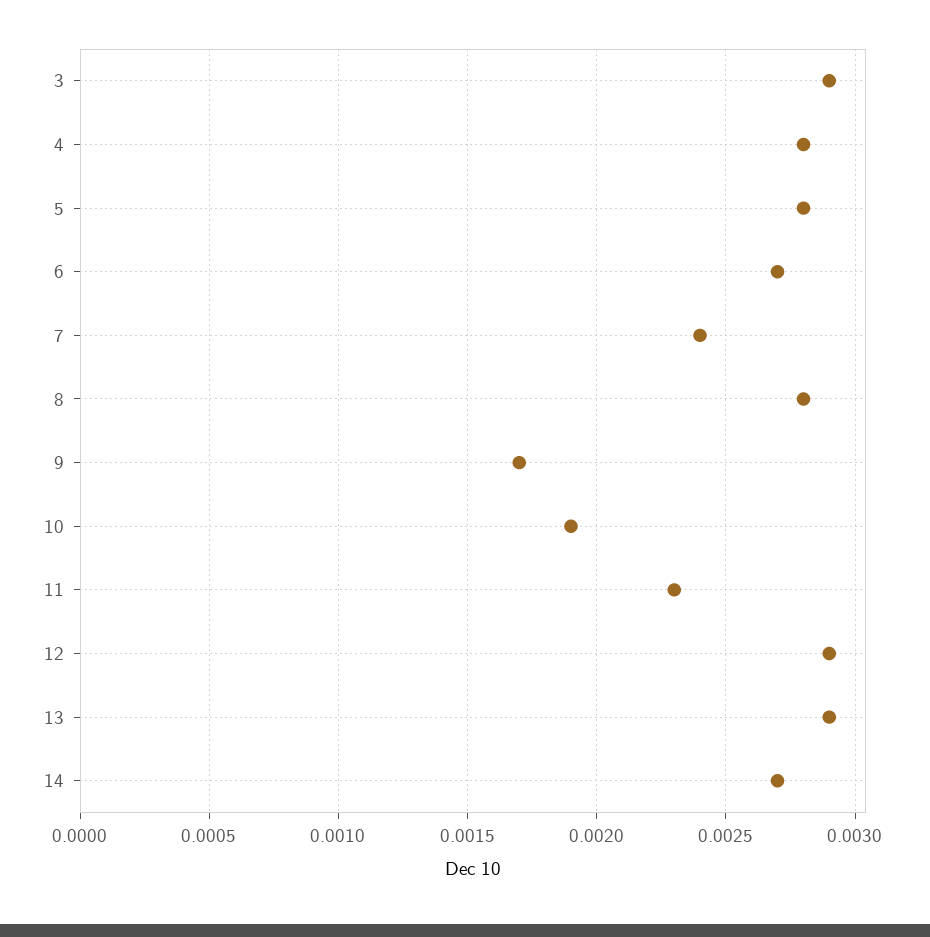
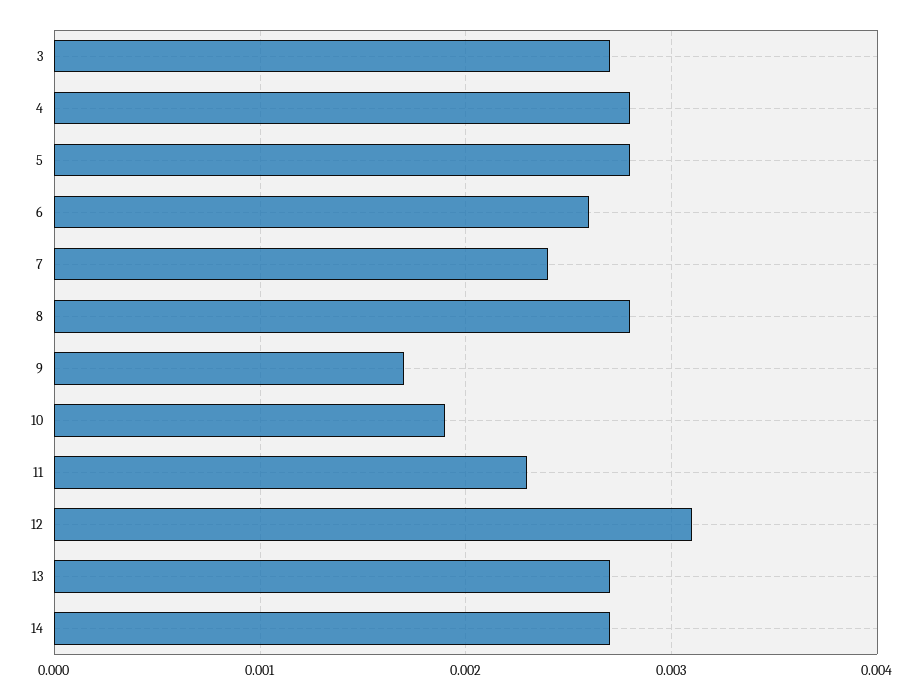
3: 0.0029 -> 0.0027
6: 0.0027 -> 0.0026
12: 0.0029 -> 0.0031
13: 0.0029 -> 0.0027

